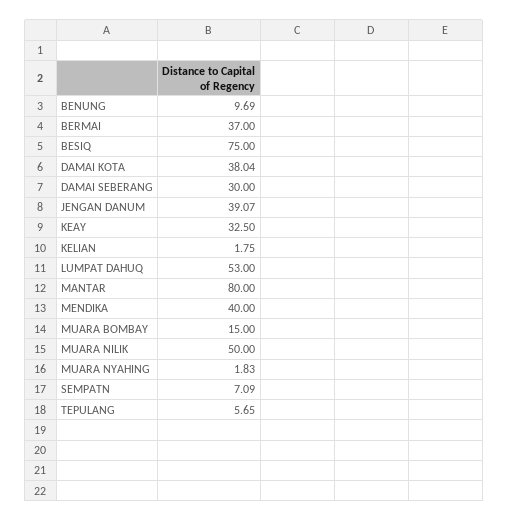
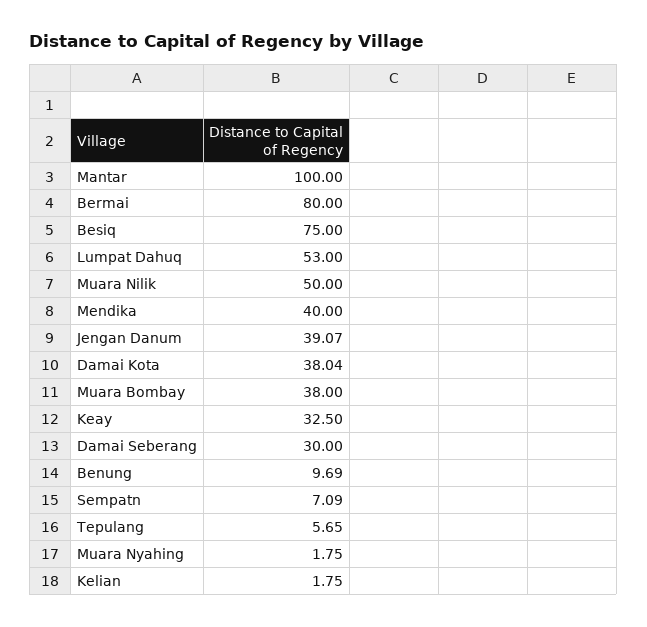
BERMAI: 37 -> 80
MANTAR: 80 -> 100
MUARA BOMBAY: 15 -> 38
MUARA NYAHING: 1.83 -> 1.75

